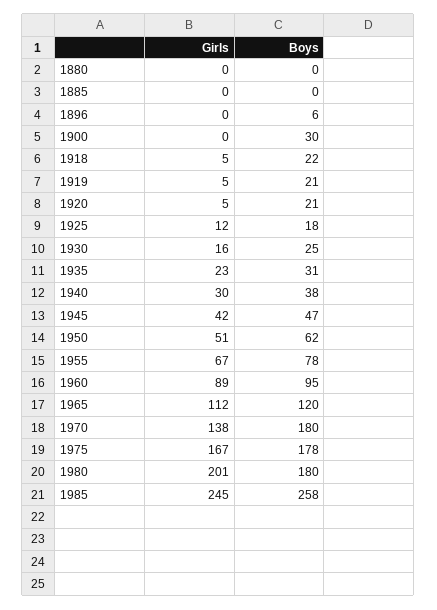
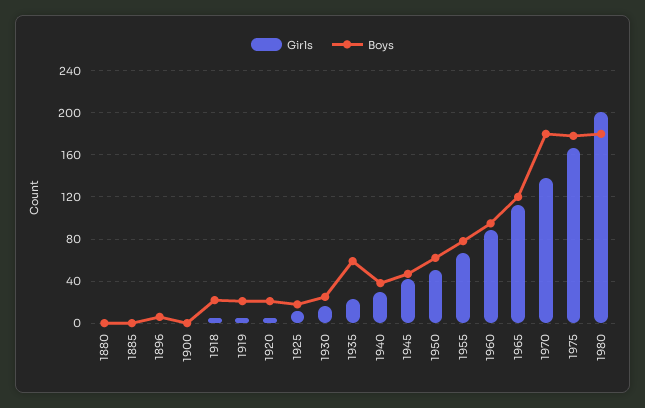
Boys, 1900: 30 -> 0
Boys, 1935: 31 -> 60
Girls, 1985: 245 -> none
Boys, 1985: 258 -> none

